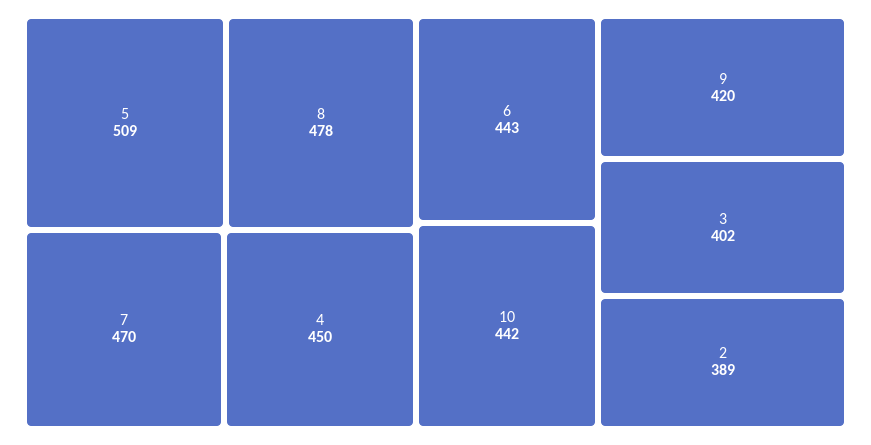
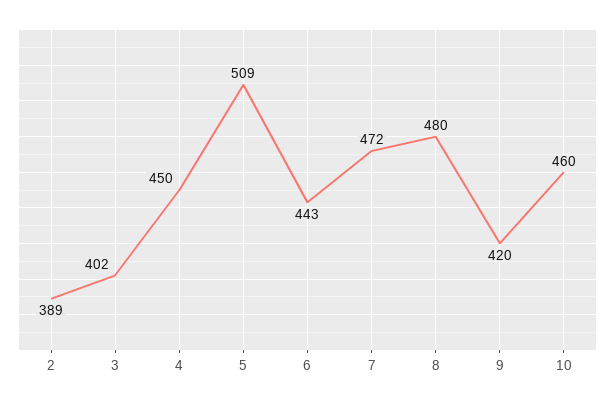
8: 478 -> 480
7: 470 -> 472
10: 442 -> 460

